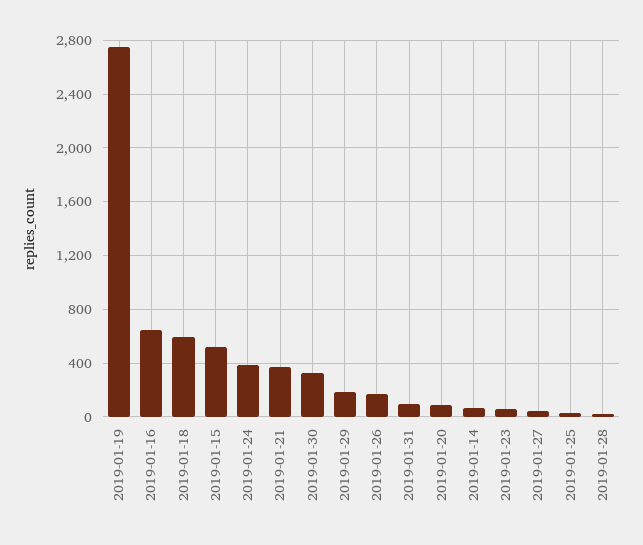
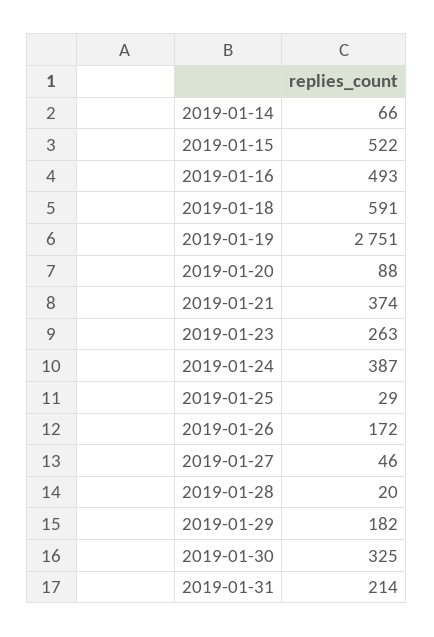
2019-01-16: 650 -> 493
2019-01-31: 100 -> 214
2019-01-23: 50 -> 263

